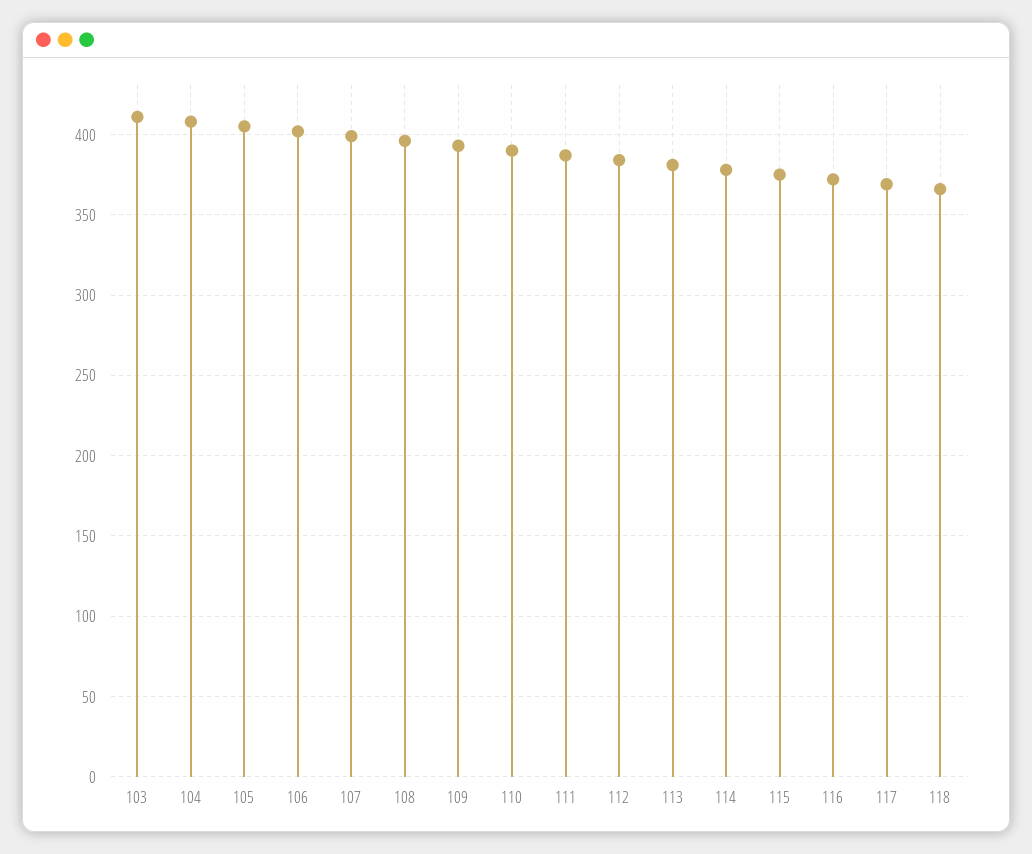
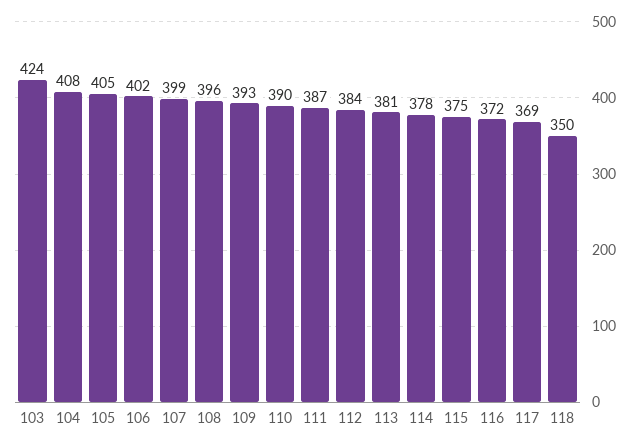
103: 410 -> 424
118: 365 -> 350

